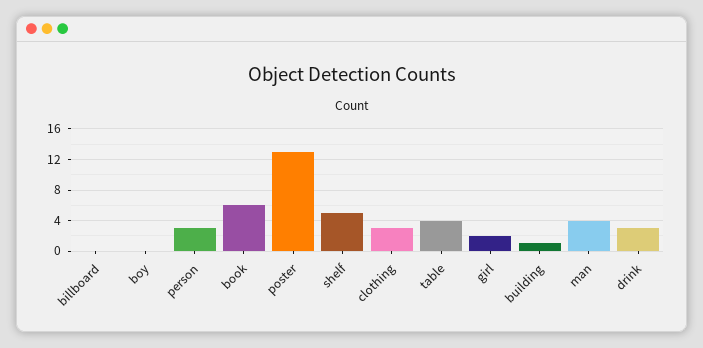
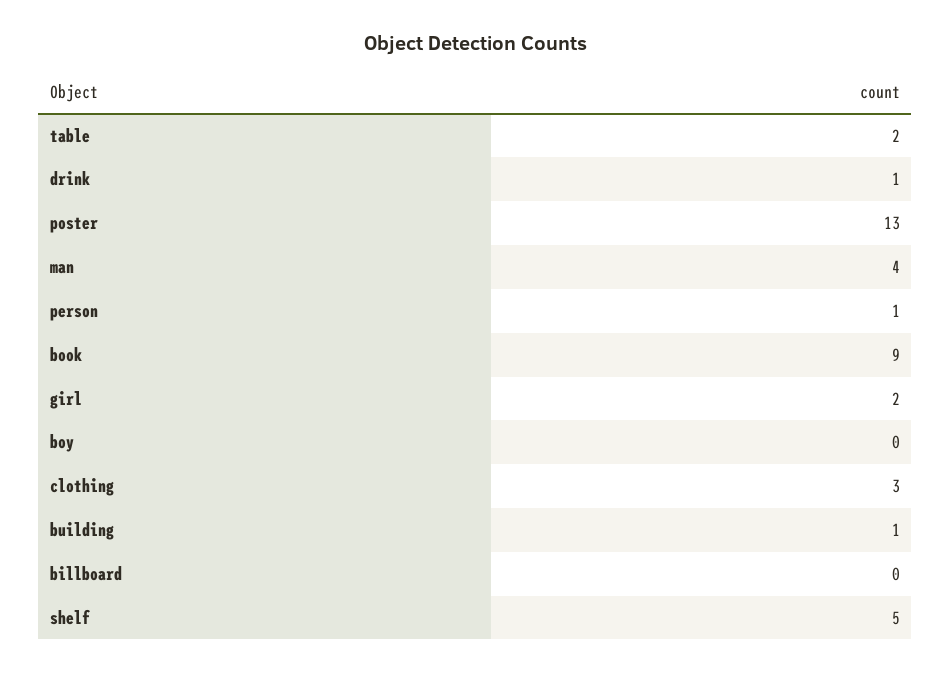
person: 3 -> 1
book: 6 -> 9
table: 4 -> 2
drink: 3 -> 1

